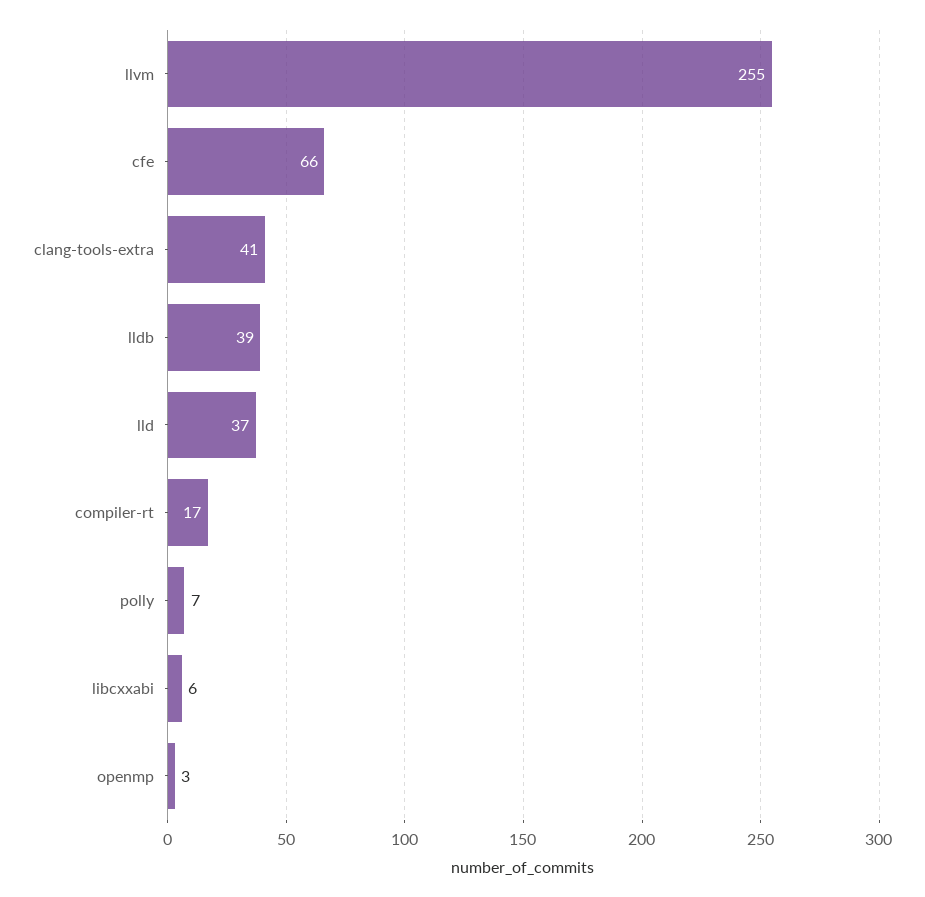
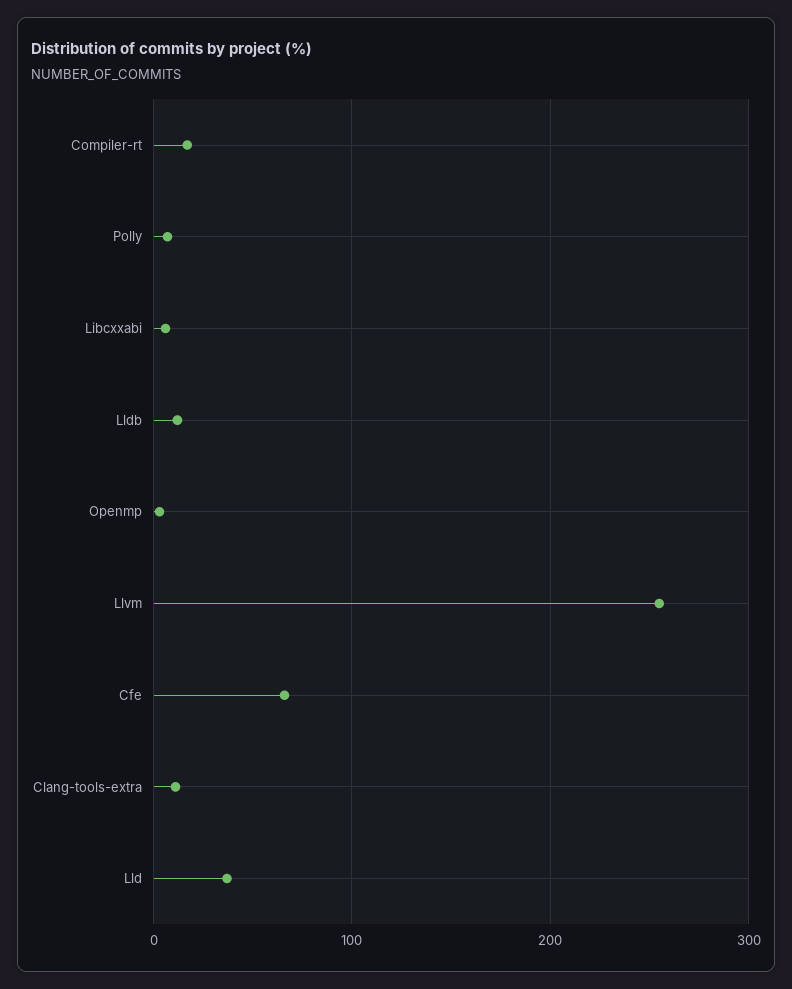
clang-tools-extra: 41 -> 10
lldb: 39 -> 10

